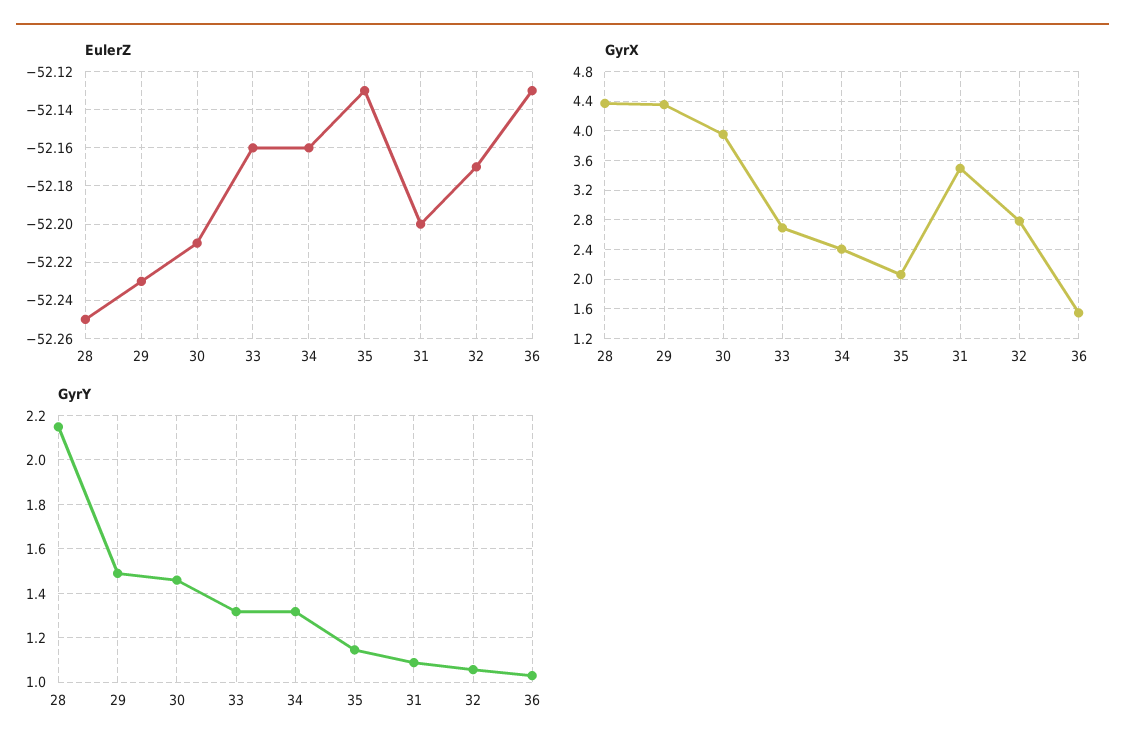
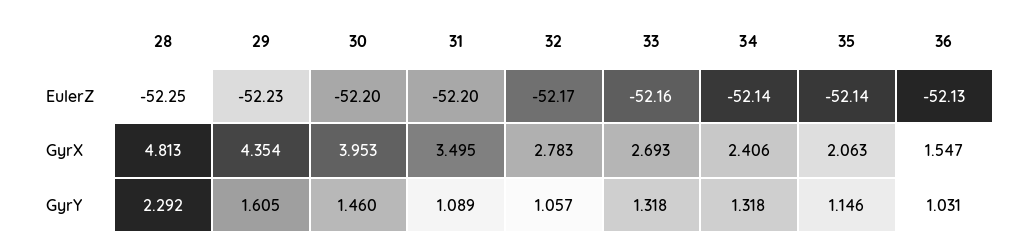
EulerZ, 30: -52.21 -> -52.2
EulerZ, 34: -52.16 -> -52.14
EulerZ, 35: -52.13 -> -52.14
GyrX, 28: 4.4 -> 4.813
GyrY, 28: 2.15 -> 2.292
GyrY, 29: 1.5 -> 1.605

